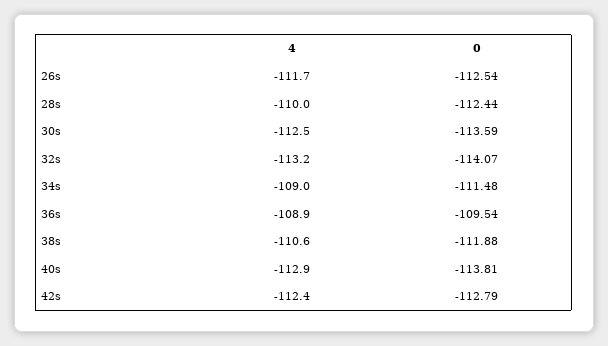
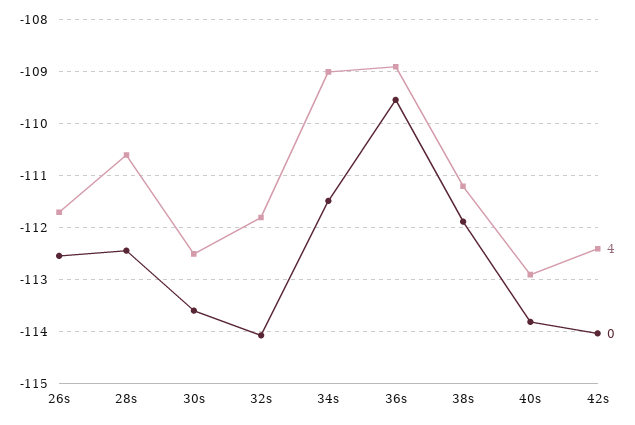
4, 28s: -110 -> -110.6
4, 32s: -113.2 -> -111.8
4, 38s: -110.6 -> -111.2
0, 42s: -112.79 -> -114

